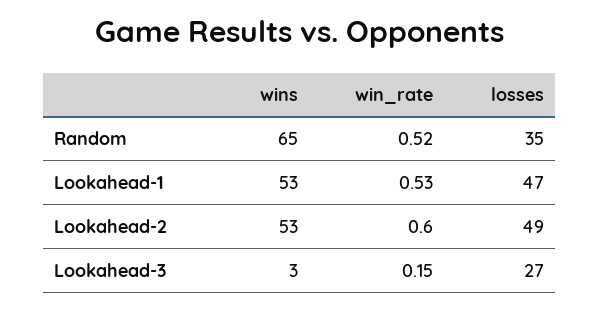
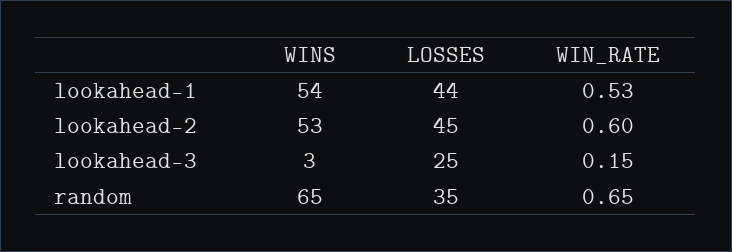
win_rate, Random: 0.52 -> 0.65
wins, Lookahead-1: 53 -> 54
losses, Lookahead-1: 47 -> 44
losses, Lookahead-2: 49 -> 45
losses, Lookahead-3: 27 -> 25

